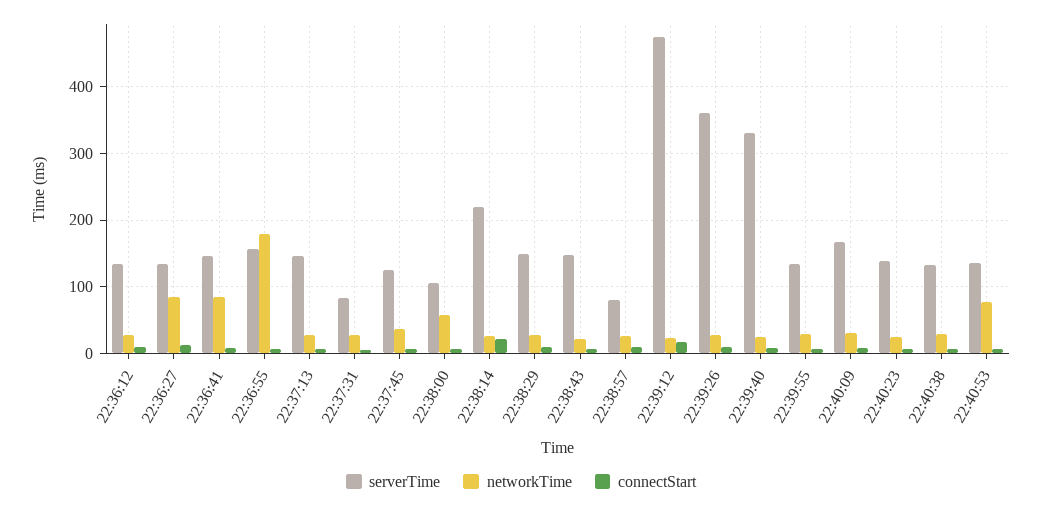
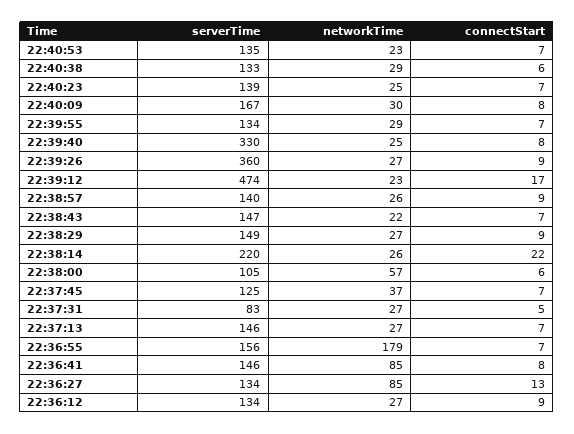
serverTime, 22:38:57: 80 -> 140
networkTime, 22:40:53: 80 -> 23

